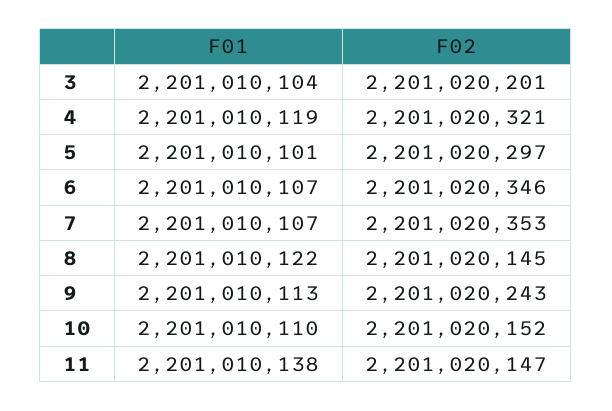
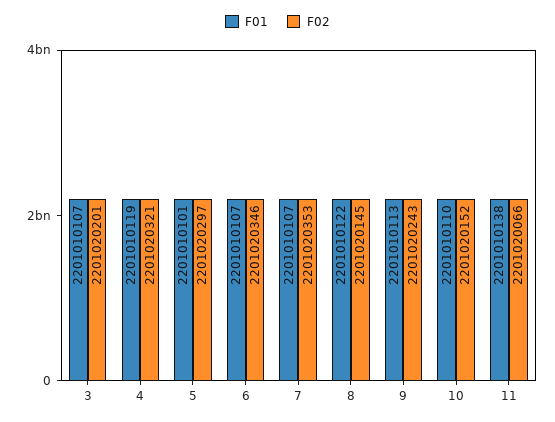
F01, 3: 2201010104 -> 2201010107
F02, 11: 2201020147 -> 2201020066

